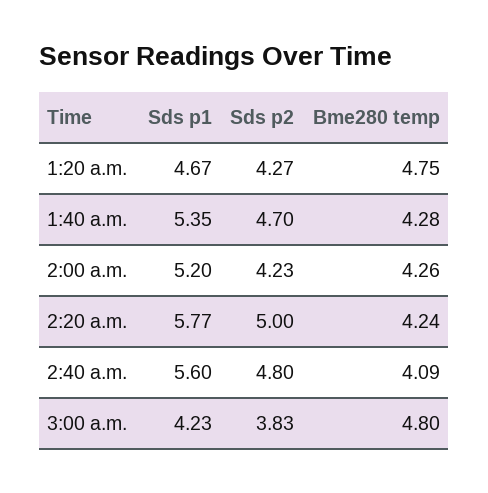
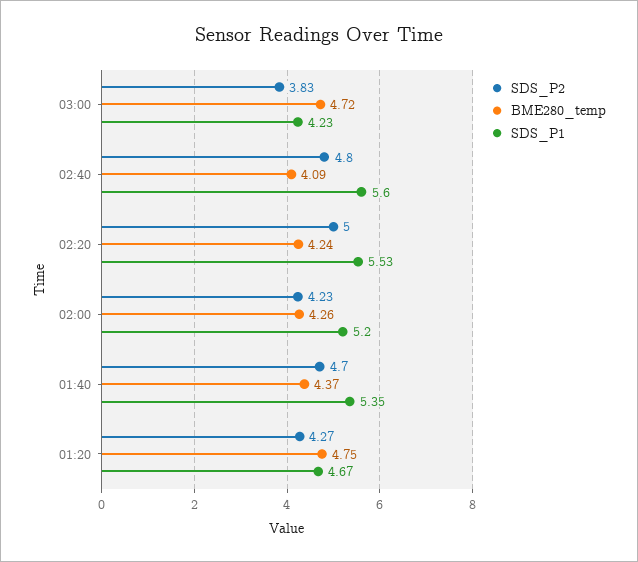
Bme280 temp, 1:40 a.m.: 4.28 -> 4.37
Sds p1, 2:20 a.m.: 5.77 -> 5.53
Bme280 temp, 3:00 a.m.: 4.8 -> 4.72

